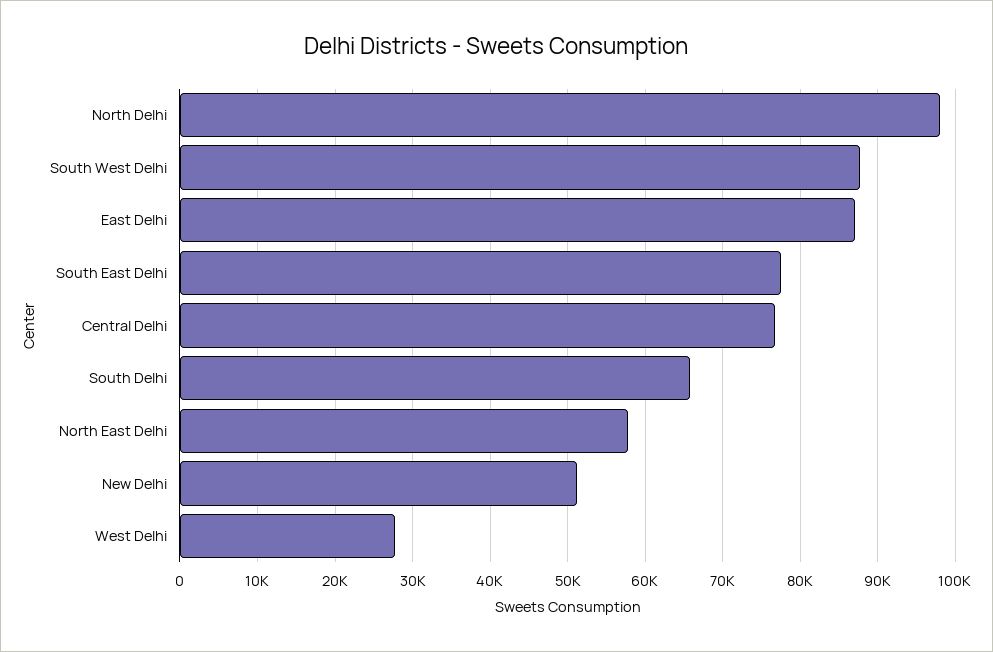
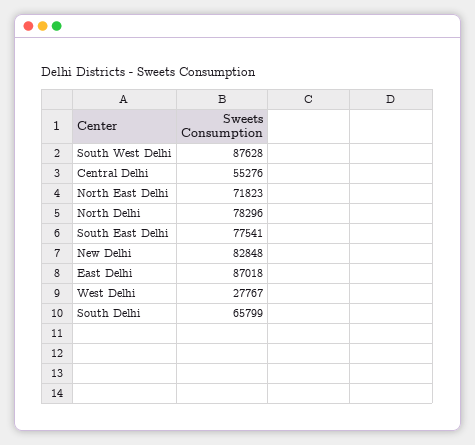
North Delhi: 98000 -> 78296
Central Delhi: 77000 -> 55276
North East Delhi: 58000 -> 71823
New Delhi: 51000 -> 82848

